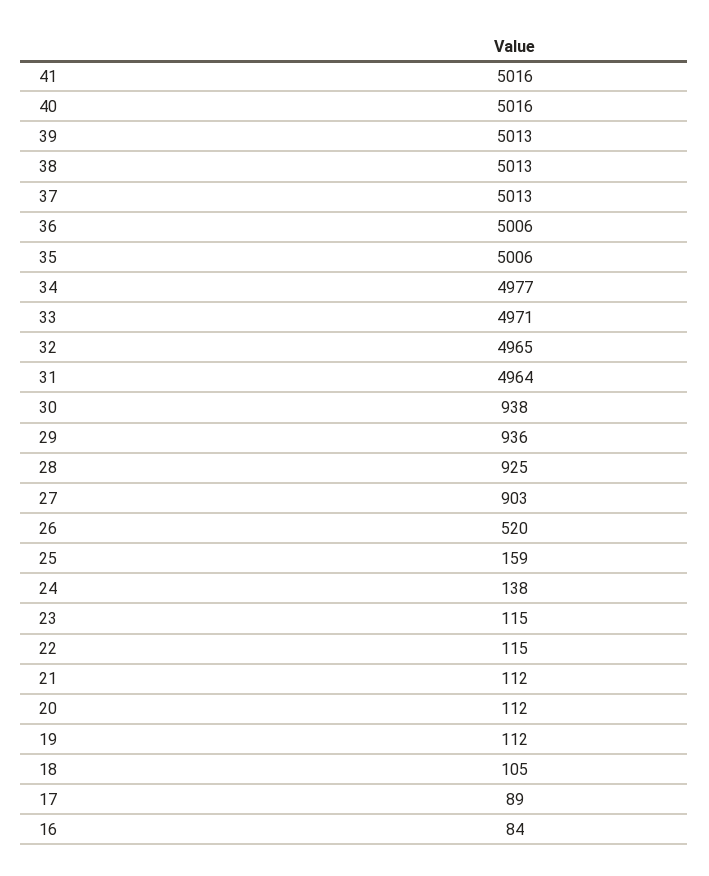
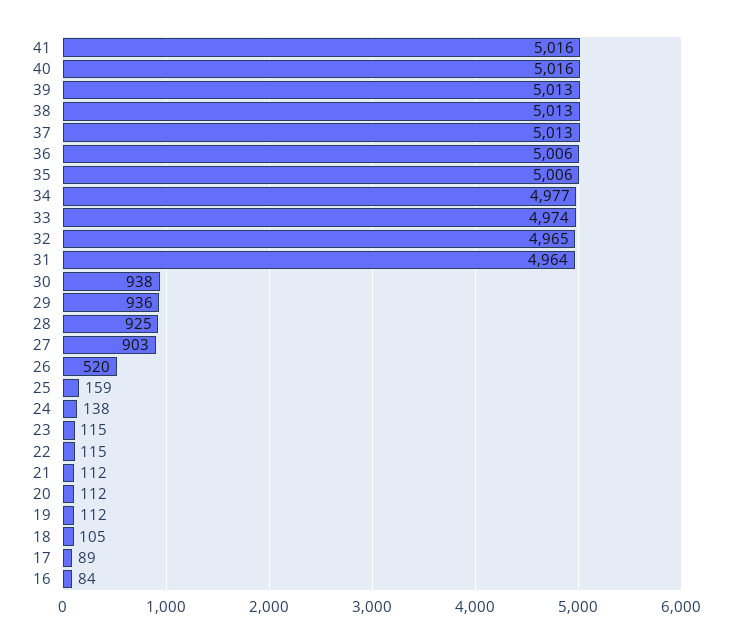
33: 4971 -> 4974

